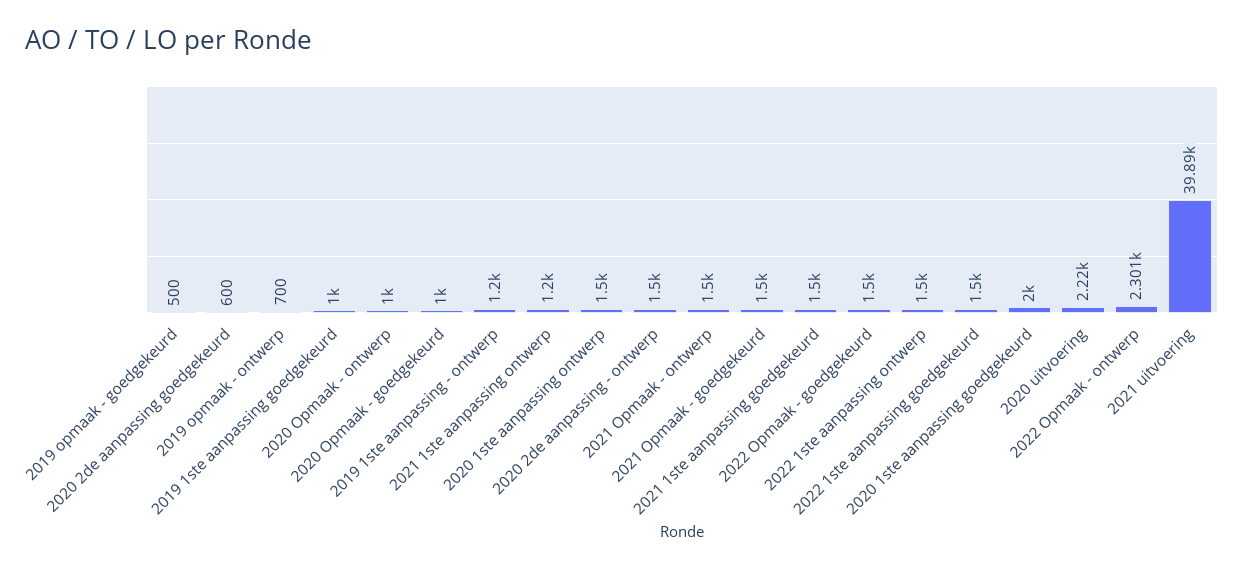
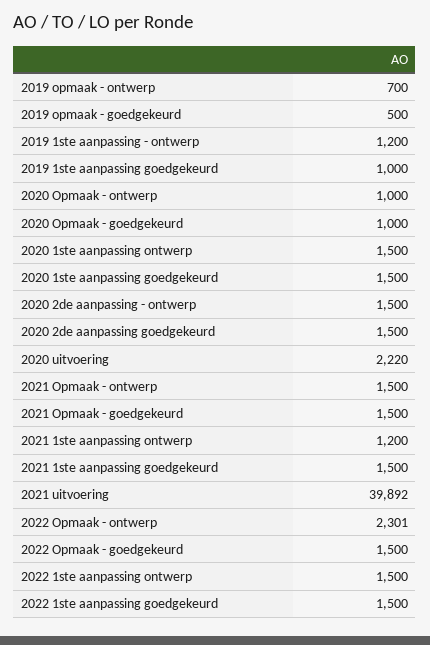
2020 2de aanpassing goedgekeurd: 600 -> 1500
2020 1ste aanpassing goedgekeurd: 2000 -> 1500

